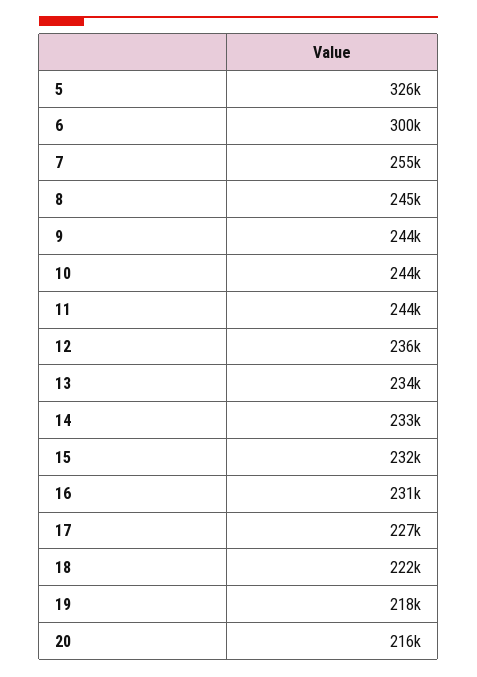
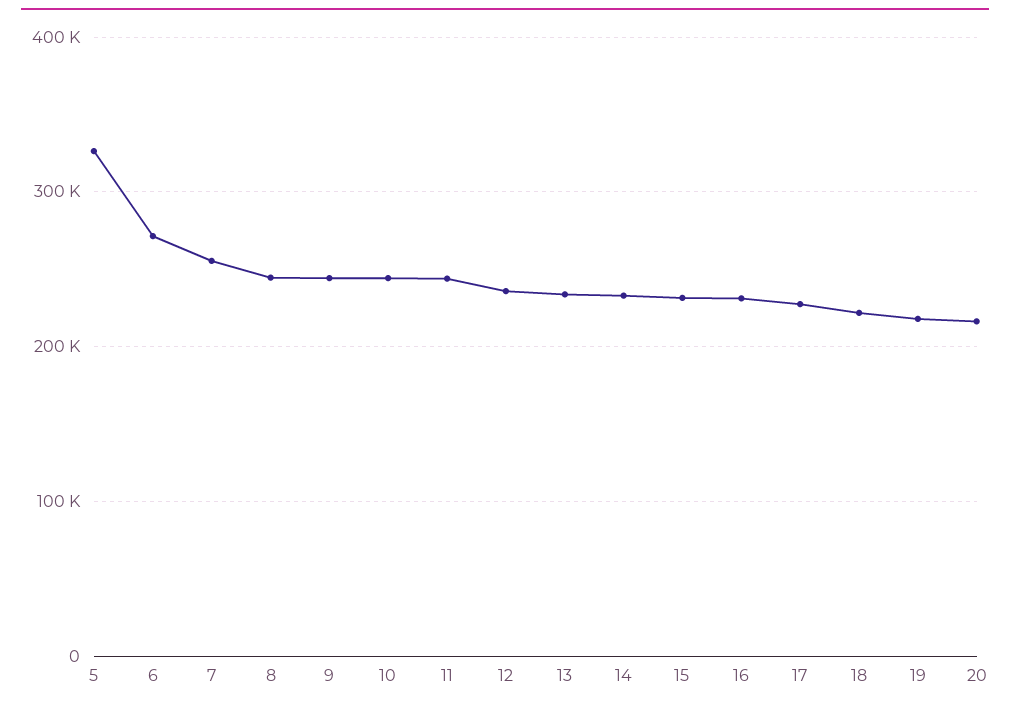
6: 300000 -> 270000

